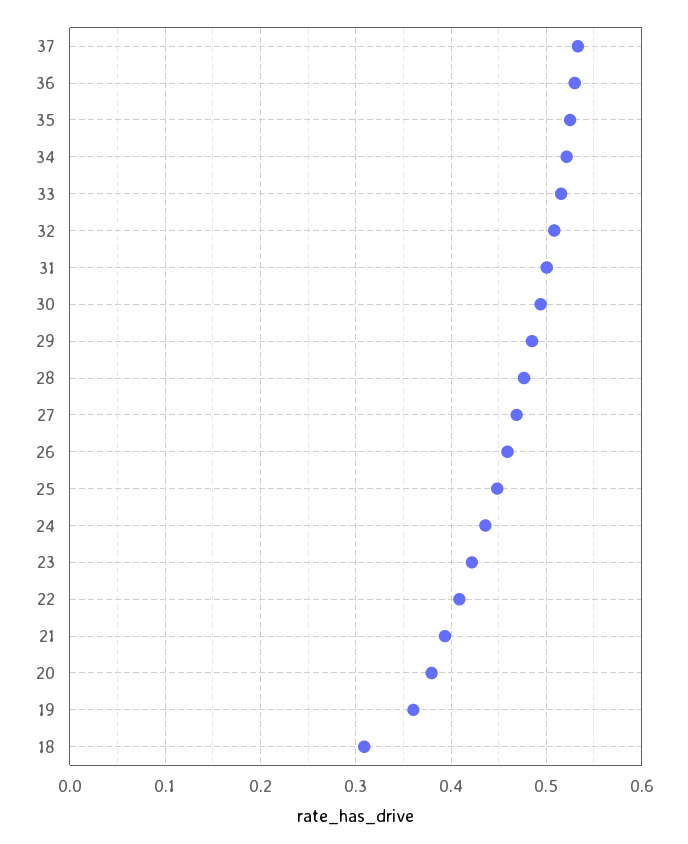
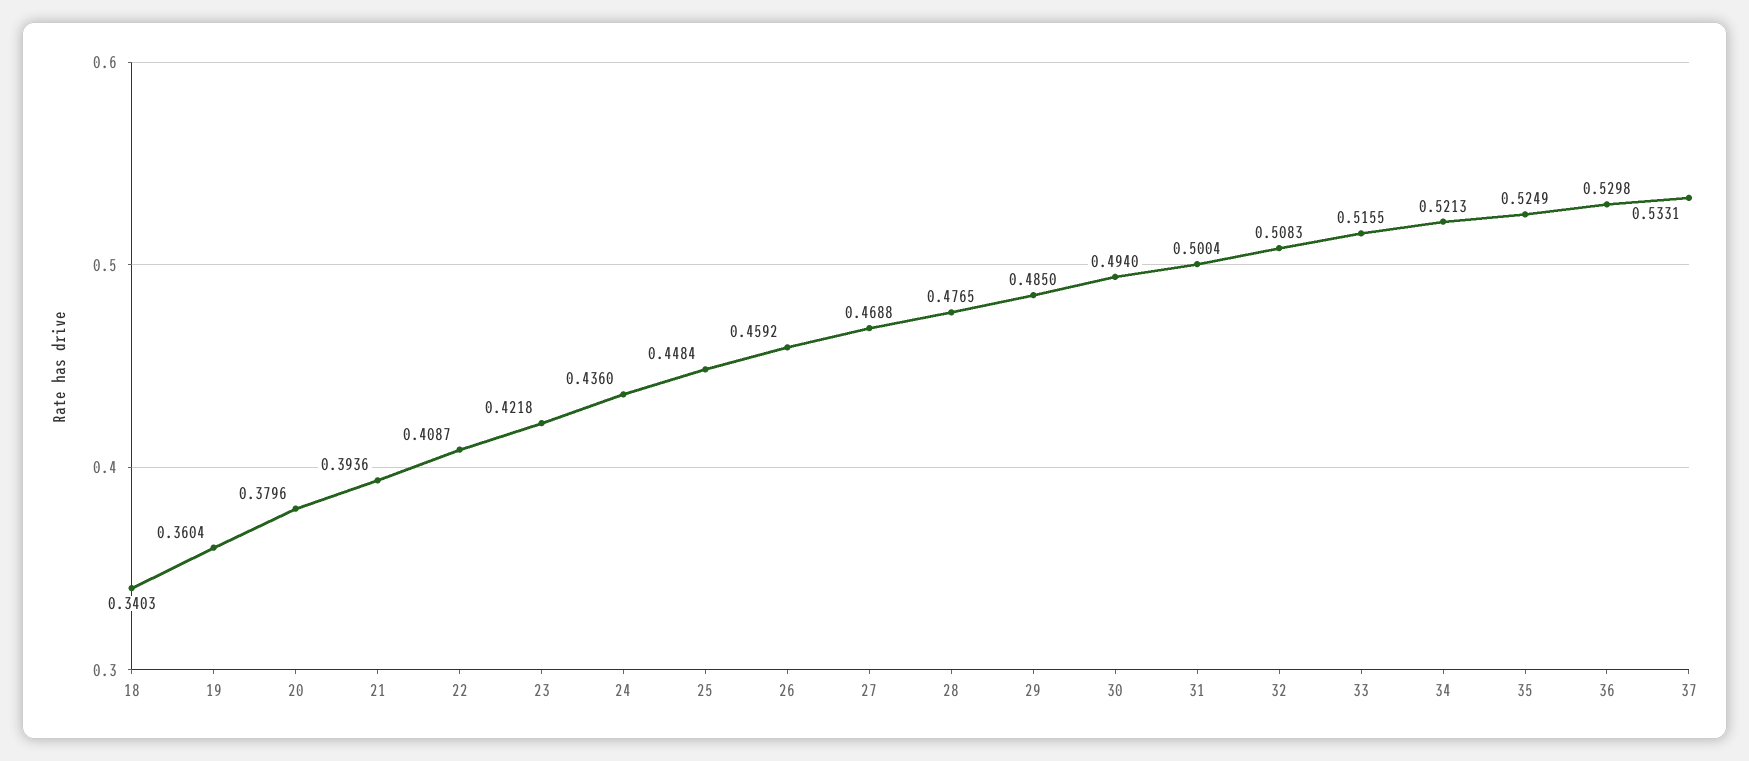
18: 0.31 -> 0.3403

